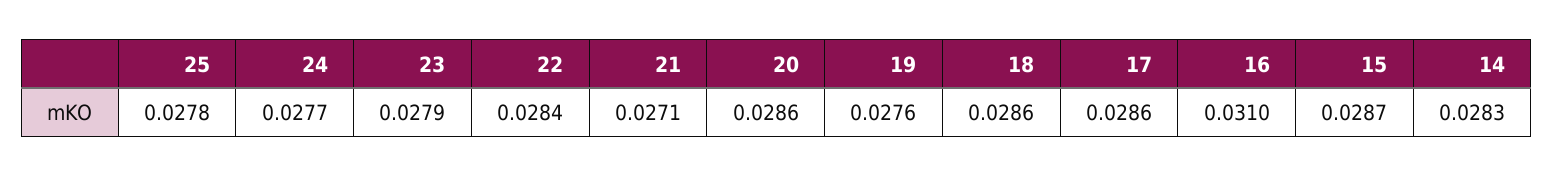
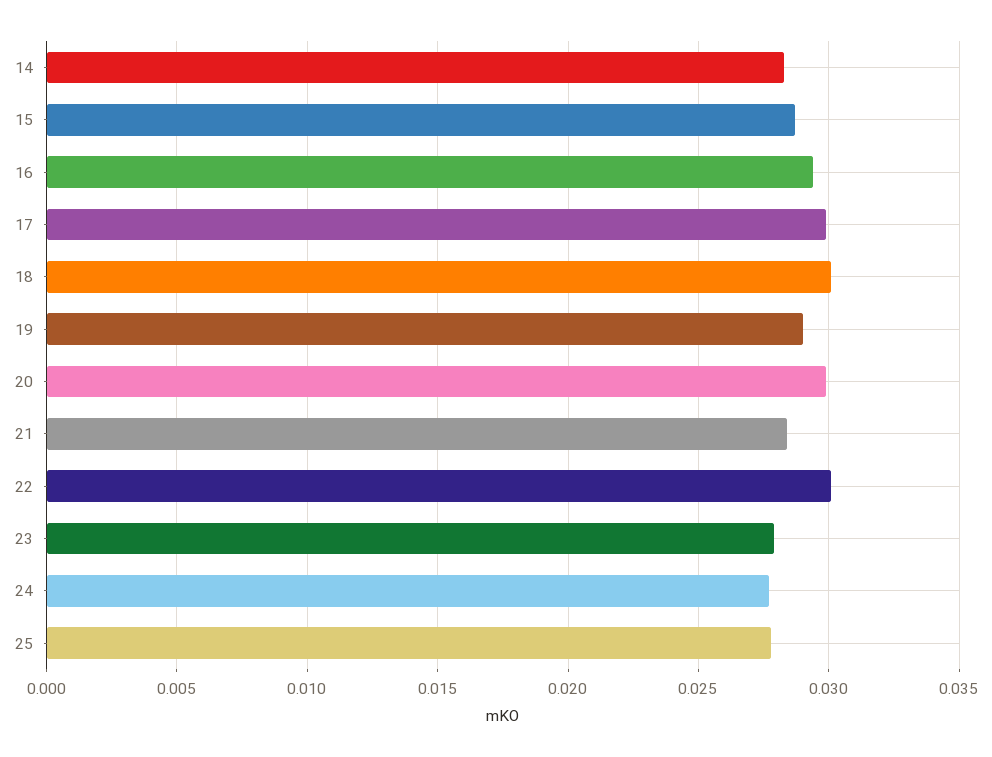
22: 0.0284 -> 0.03
21: 0.0271 -> 0.0285
20: 0.0286 -> 0.03
19: 0.0276 -> 0.029
18: 0.0286 -> 0.03
17: 0.0286 -> 0.03
16: 0.031 -> 0.0295

